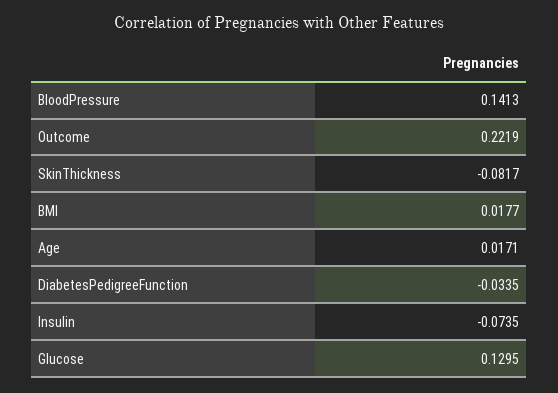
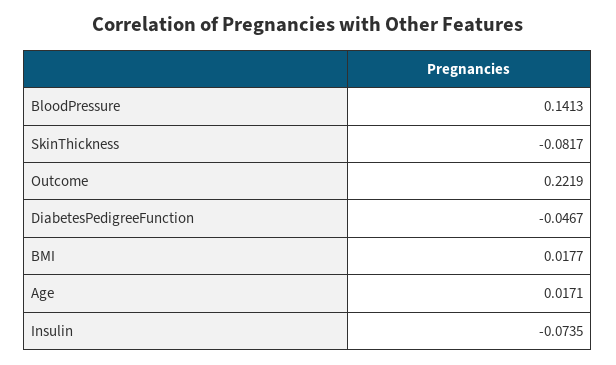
DiabetesPedigreeFunction: -0.0335 -> -0.0467
Glucose: 0.1295 -> none

